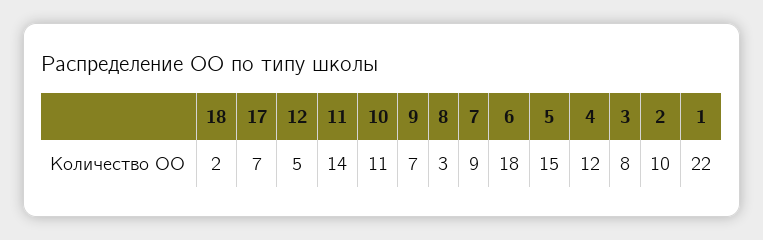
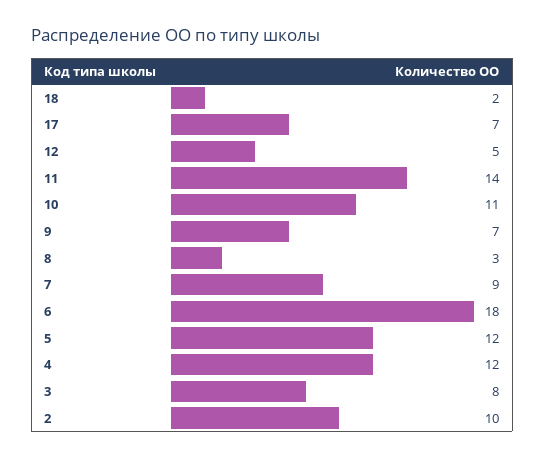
5: 15 -> 12
1: 22 -> none

